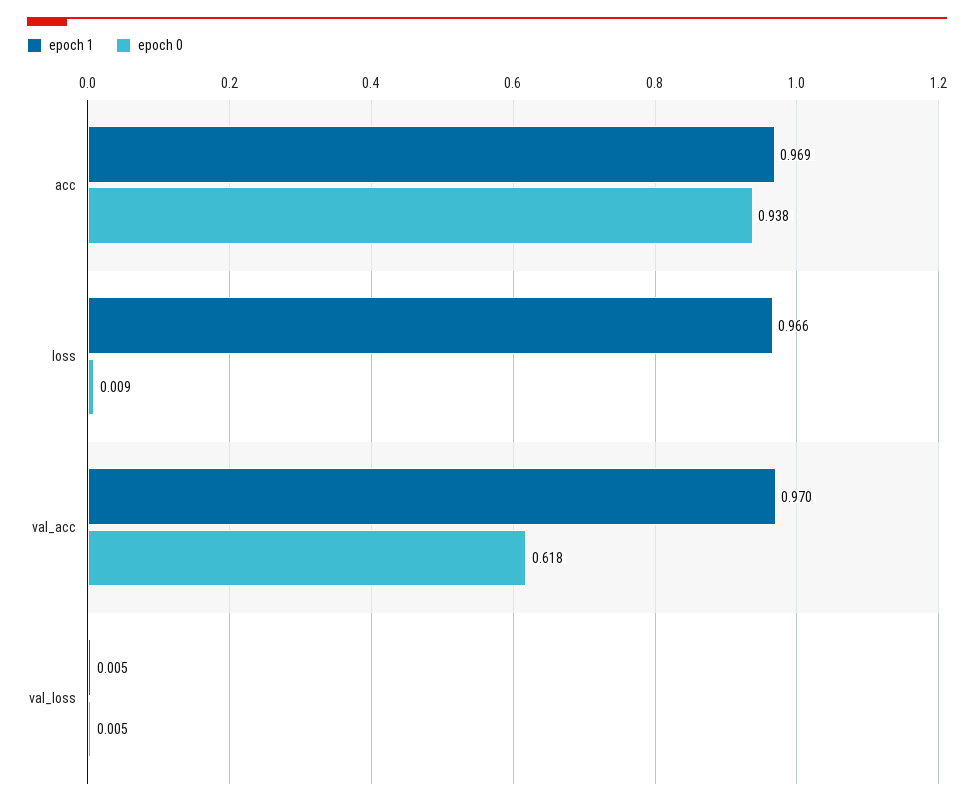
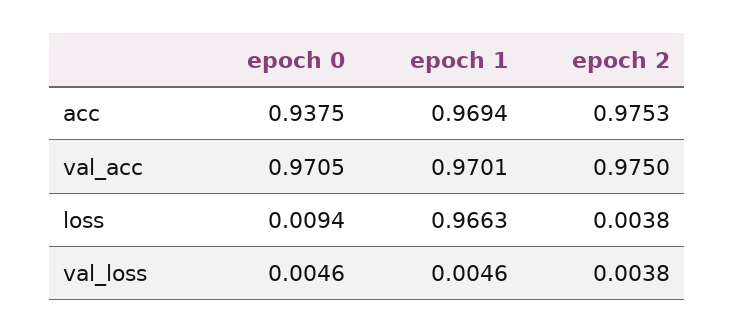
epoch 0, val_acc: 0.618 -> 0.9705
epoch 2, acc: none -> 0.9753
epoch 2, val_acc: none -> 0.975
epoch 2, loss: none -> 0.0038
epoch 2, val_loss: none -> 0.0038

